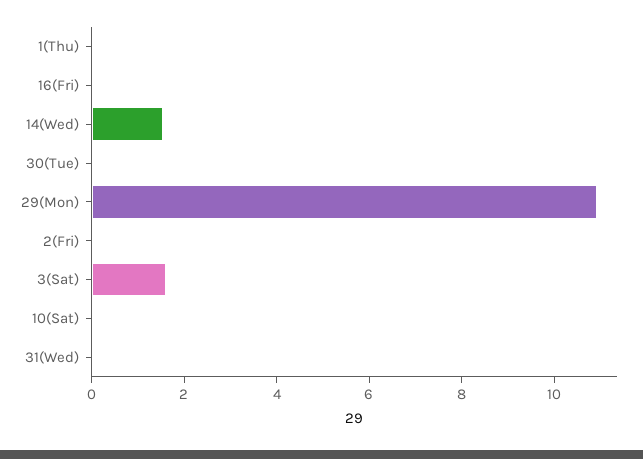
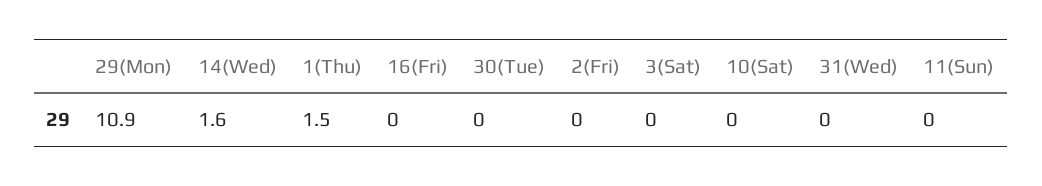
1(Thu): 0 -> 1.5
3(Sat): 1.5 -> 0
11(Sun): none -> 0

